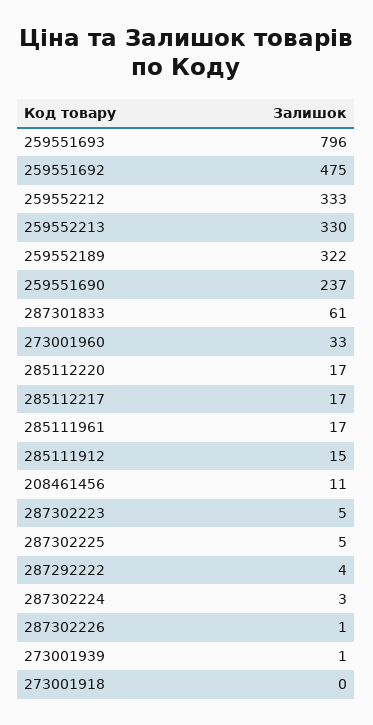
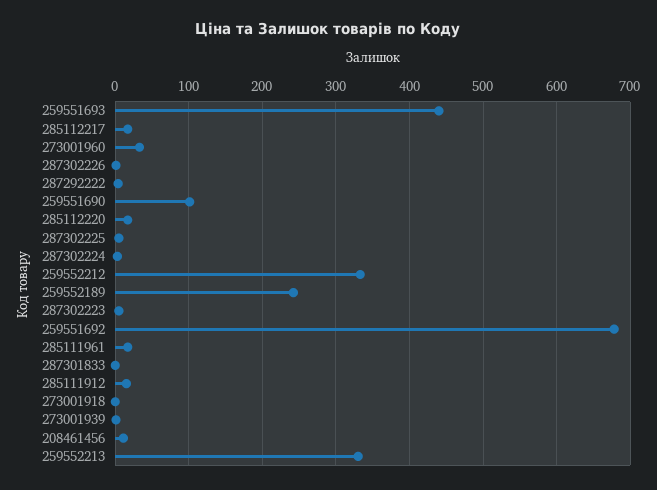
259551693: 796 -> 440
259551692: 475 -> 680
259552189: 322 -> 240
259551690: 237 -> 100
287301833: 61 -> 0

